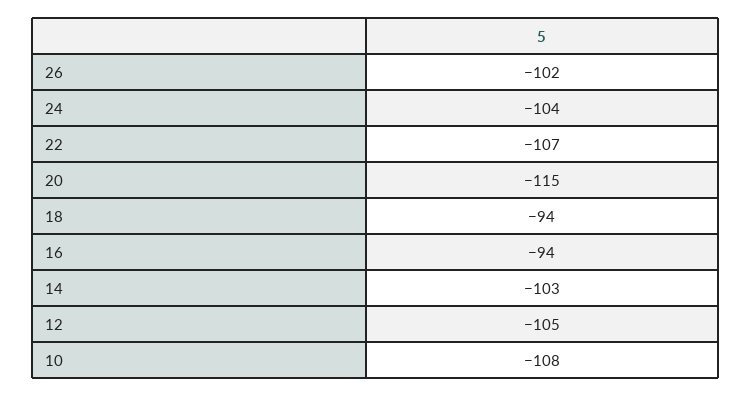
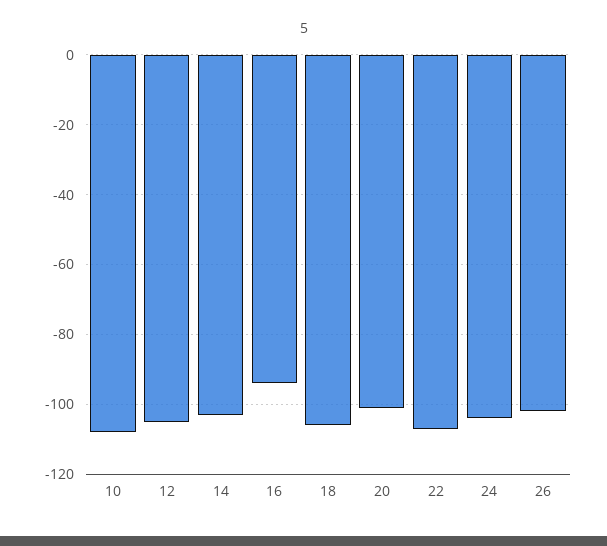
20: -115 -> -100
18: -94 -> -105

